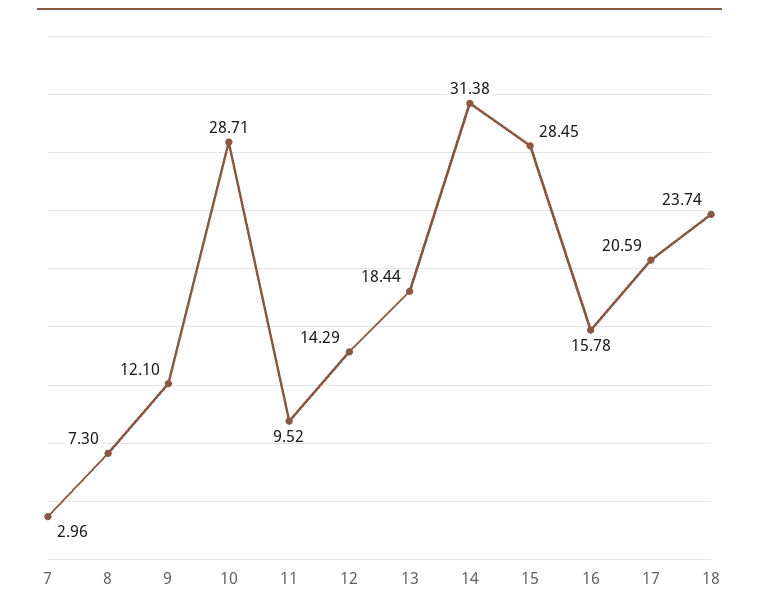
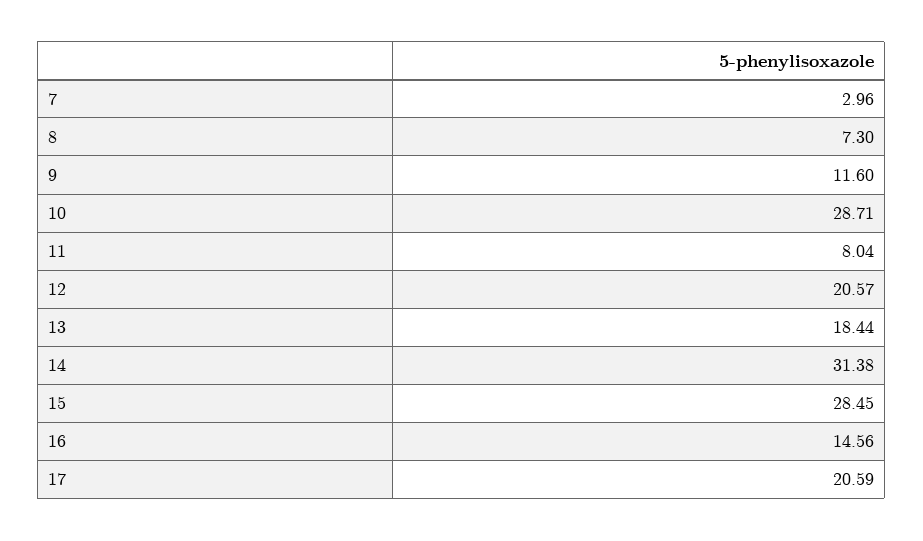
9: 12.1 -> 11.6
11: 9.52 -> 8.04
12: 14.29 -> 20.57
16: 15.78 -> 14.56
18: 23.74 -> none

